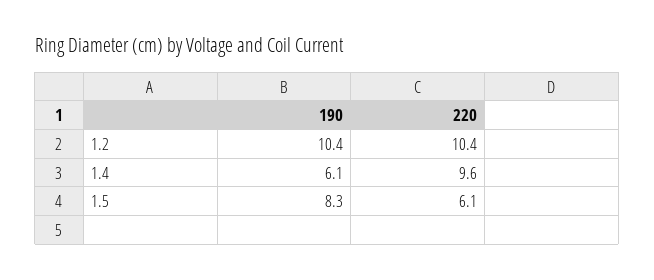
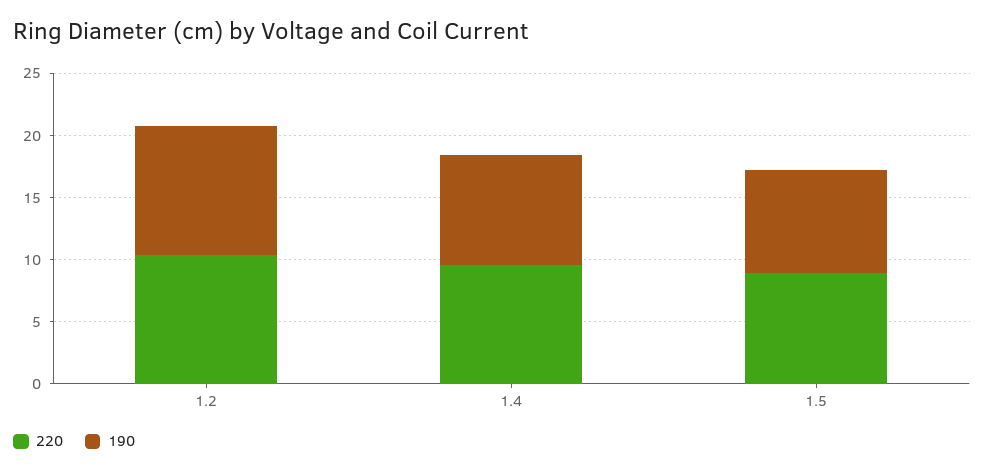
190, 1.4: 6.1 -> 9
220, 1.5: 6.1 -> 9

